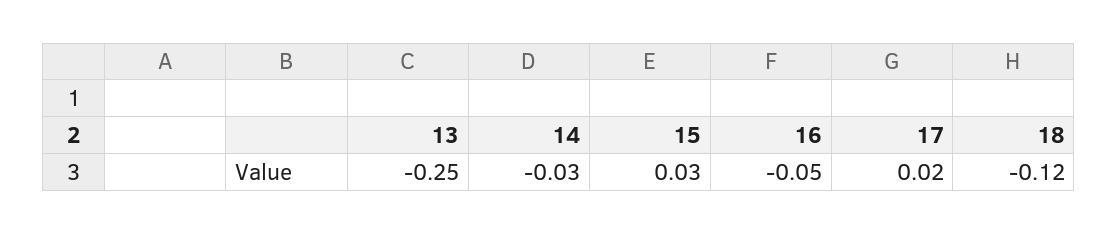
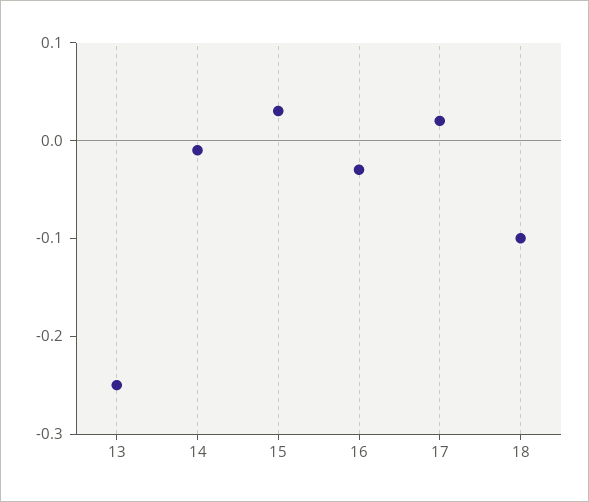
14: -0.03 -> -0.01
16: -0.05 -> -0.03
18: -0.12 -> -0.1

